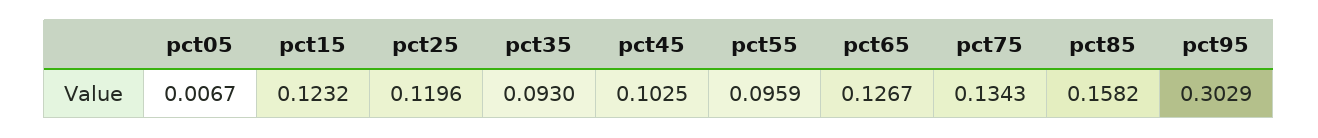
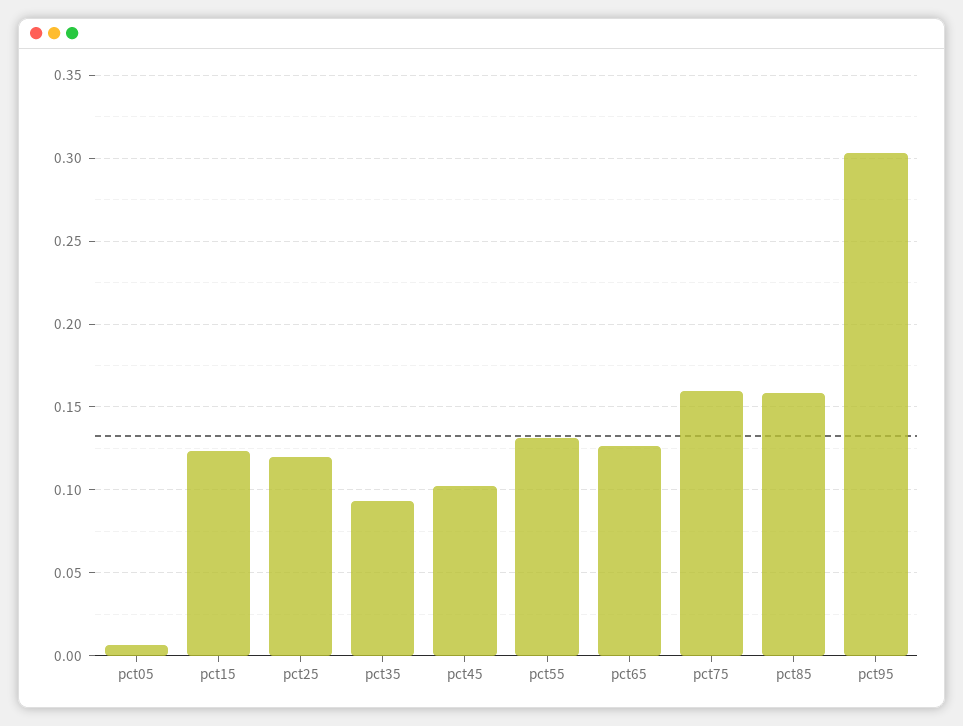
pct55: 0.0959 -> 0.13
pct75: 0.1343 -> 0.16

